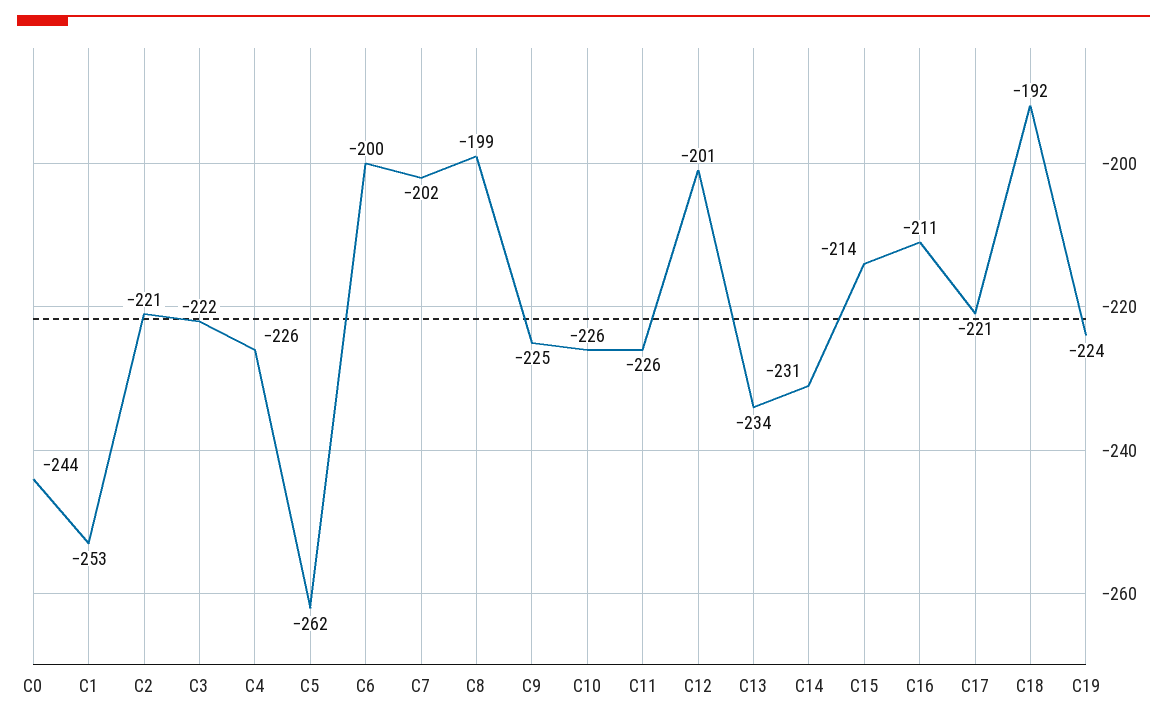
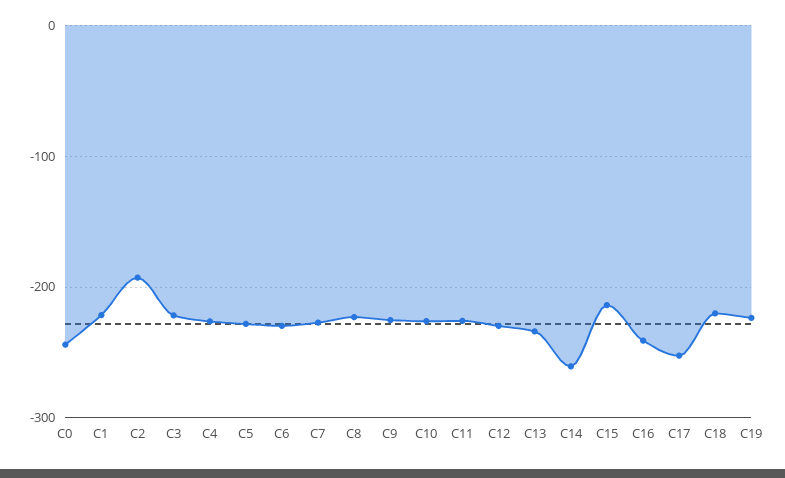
C1: -253 -> -220
C2: -221 -> -190
C5: -262 -> -230
C6: -200 -> -230
C7: -202 -> -230
C8: -199 -> -220
C12: -201 -> -230
C14: -231 -> -260
C16: -211 -> -240
C17: -221 -> -250
C18: -192 -> -220

